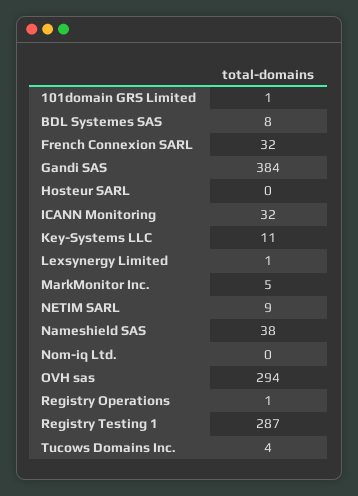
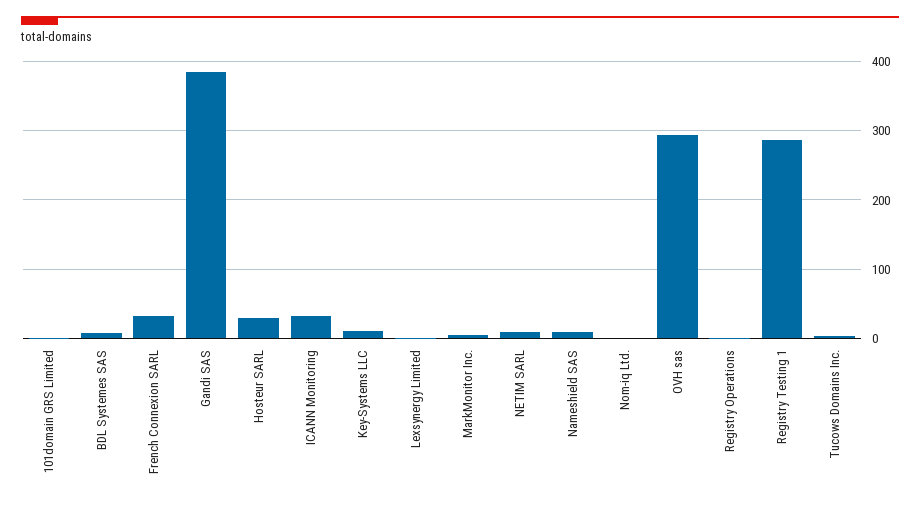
Hosteur SARL: 0 -> 30
Nameshield SAS: 38 -> 10

